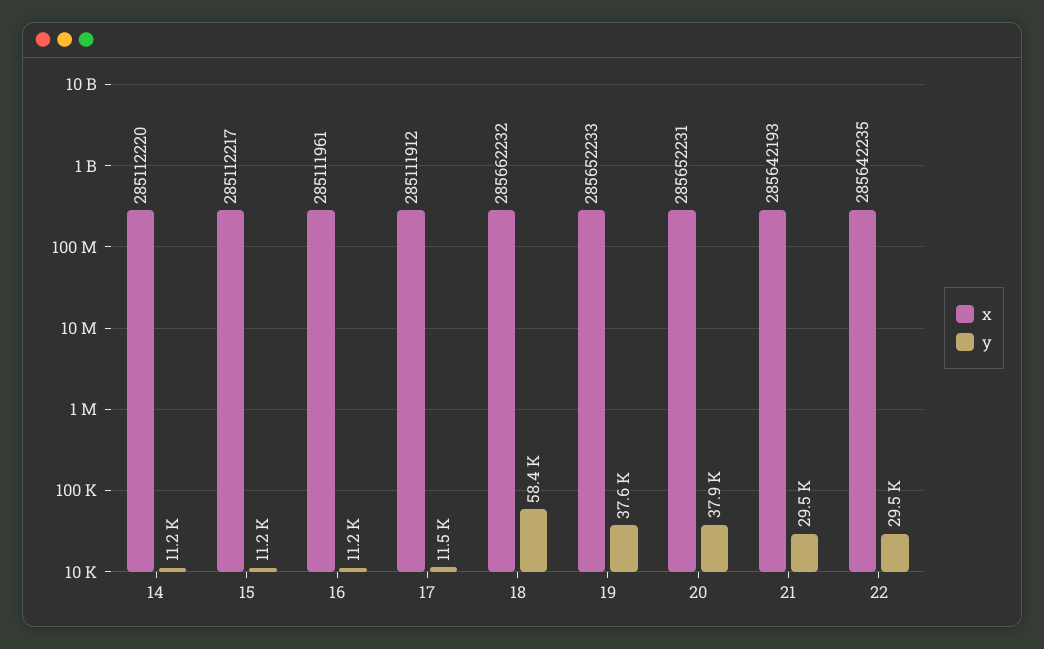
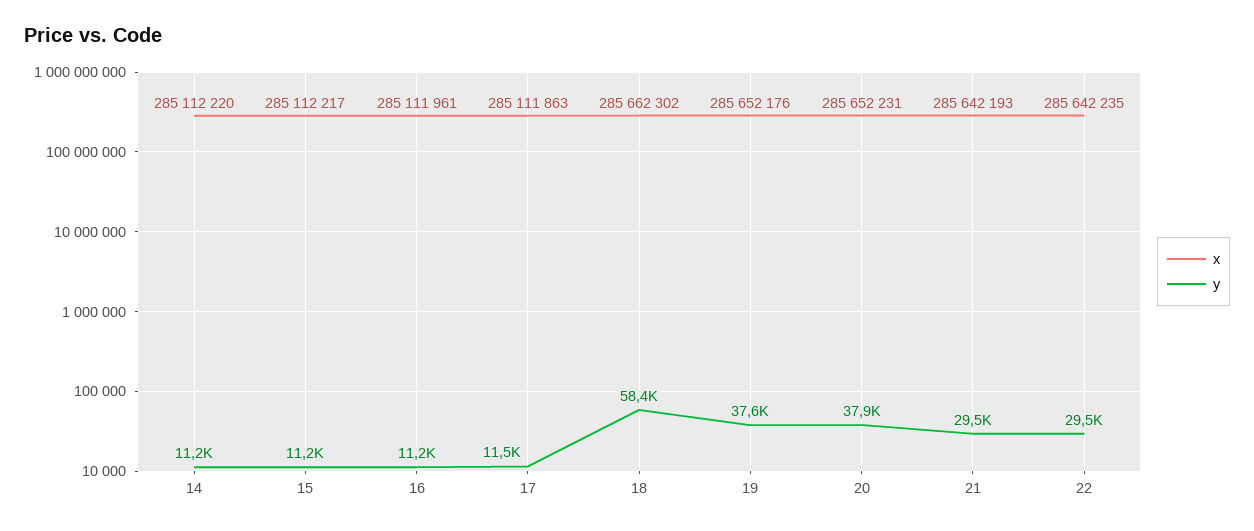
x, 17: 285111912 -> 285111863
x, 18: 285662232 -> 285662302
x, 19: 285652233 -> 285652176

